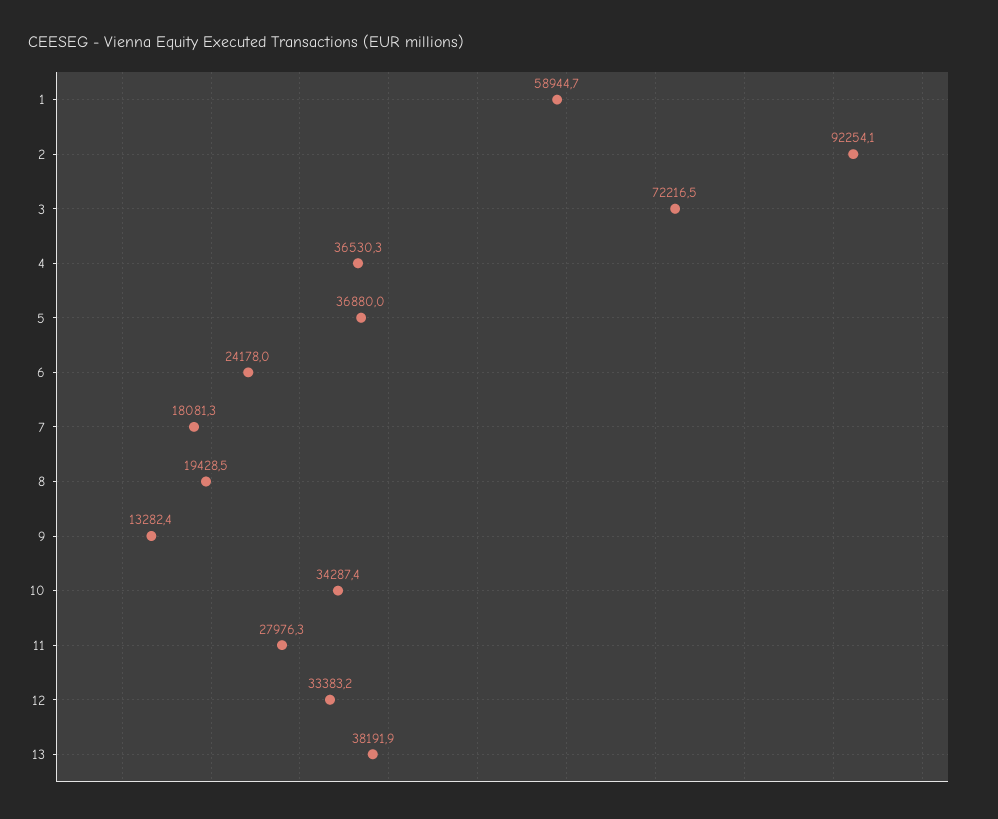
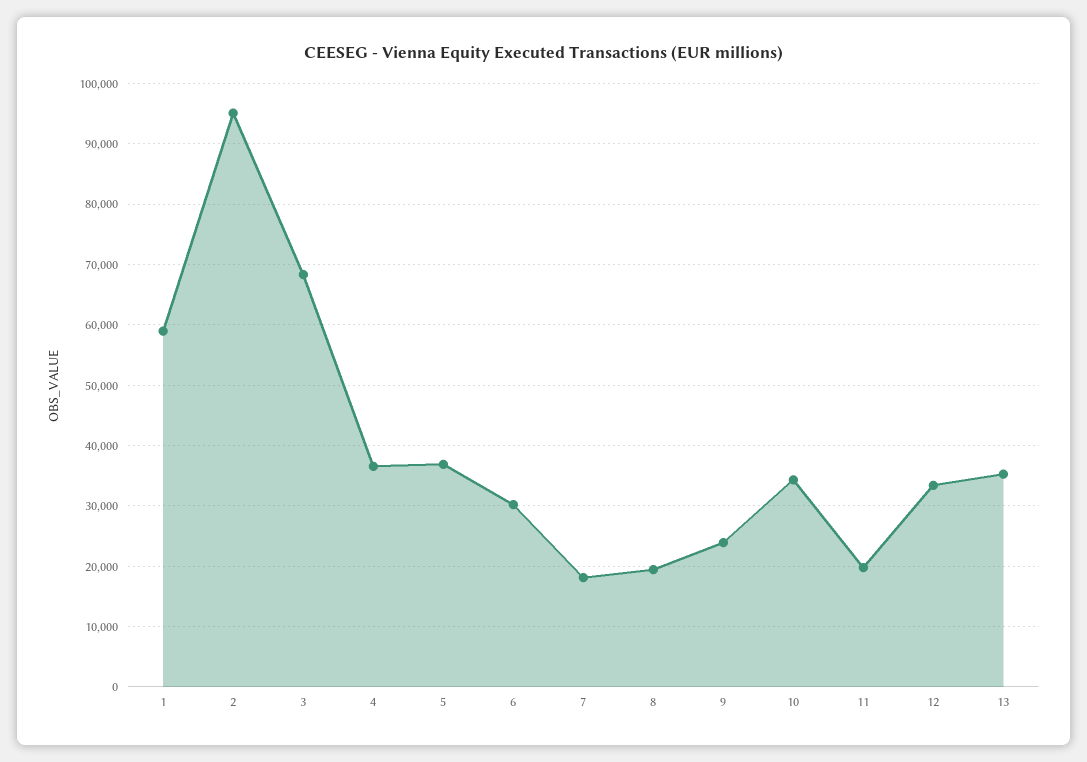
2: 92254.1 -> 95000
3: 72216.5 -> 68000
6: 24178 -> 30000
9: 13282.4 -> 24000
11: 27976.3 -> 20000
13: 38191.9 -> 35000

